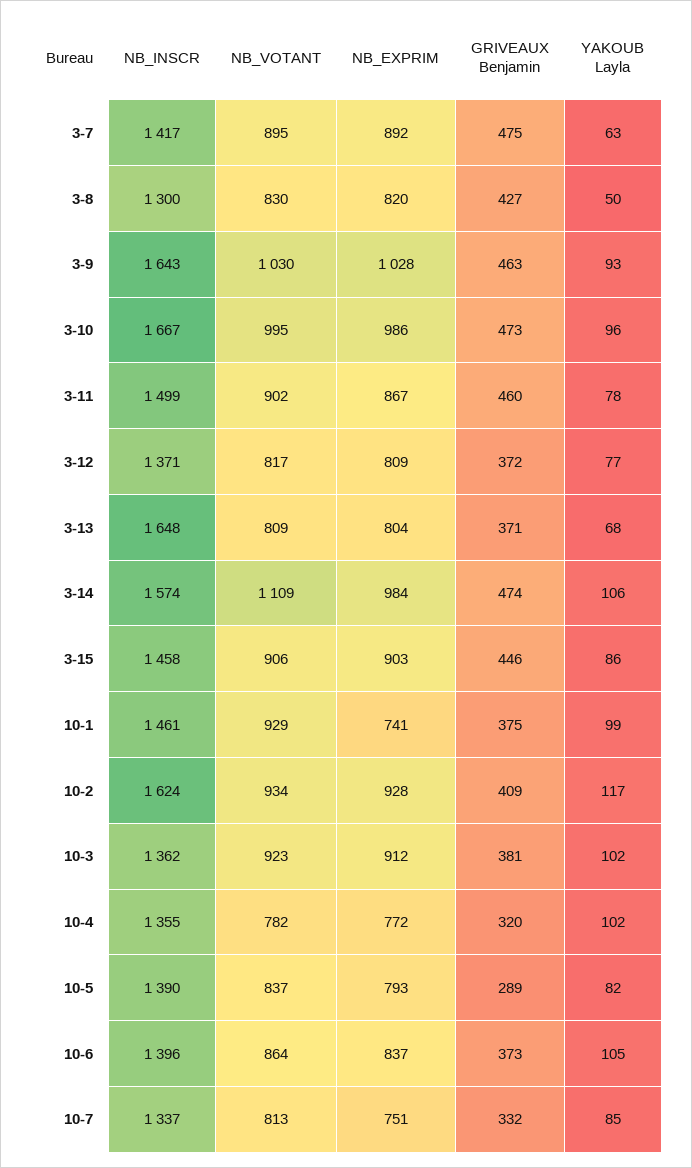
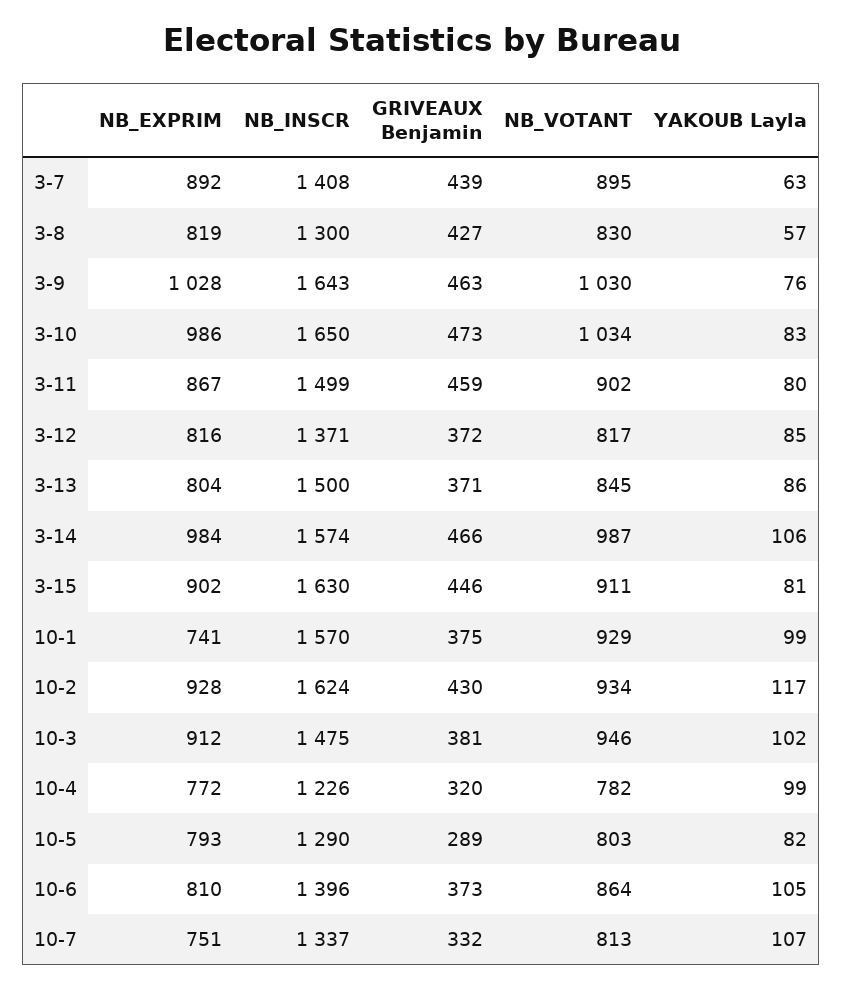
NB_INSCR, 3-7: 1417 -> 1408
GRIVEAUX Benjamin, 3-7: 475 -> 439
NB_EXPRIM, 3-8: 820 -> 819
YAKOUB Layla, 3-8: 50 -> 57
YAKOUB Layla, 3-9: 93 -> 76
NB_INSCR, 3-10: 1667 -> 1650
NB_VOTANT, 3-10: 995 -> 1034
YAKOUB Layla, 3-10: 96 -> 83
GRIVEAUX Benjamin, 3-11: 460 -> 459
YAKOUB Layla, 3-11: 78 -> 80
NB_EXPRIM, 3-12: 809 -> 816
YAKOUB Layla, 3-12: 77 -> 85
NB_INSCR, 3-13: 1648 -> 1500
NB_VOTANT, 3-13: 809 -> 845
YAKOUB Layla, 3-13: 68 -> 86
NB_VOTANT, 3-14: 1109 -> 987
GRIVEAUX Benjamin, 3-14: 474 -> 466
NB_INSCR, 3-15: 1458 -> 1630
NB_VOTANT, 3-15: 906 -> 911
NB_EXPRIM, 3-15: 903 -> 902
YAKOUB Layla, 3-15: 86 -> 81
NB_INSCR, 10-1: 1461 -> 1570
GRIVEAUX Benjamin, 10-2: 409 -> 430
NB_INSCR, 10-3: 1362 -> 1475
NB_VOTANT, 10-3: 923 -> 946
NB_INSCR, 10-4: 1355 -> 1226
YAKOUB Layla, 10-4: 102 -> 99
NB_INSCR, 10-5: 1390 -> 1290
NB_VOTANT, 10-5: 837 -> 803
NB_EXPRIM, 10-6: 837 -> 810
YAKOUB Layla, 10-7: 85 -> 107

